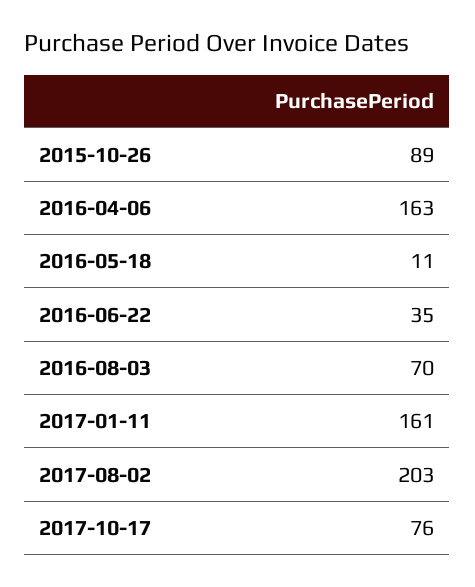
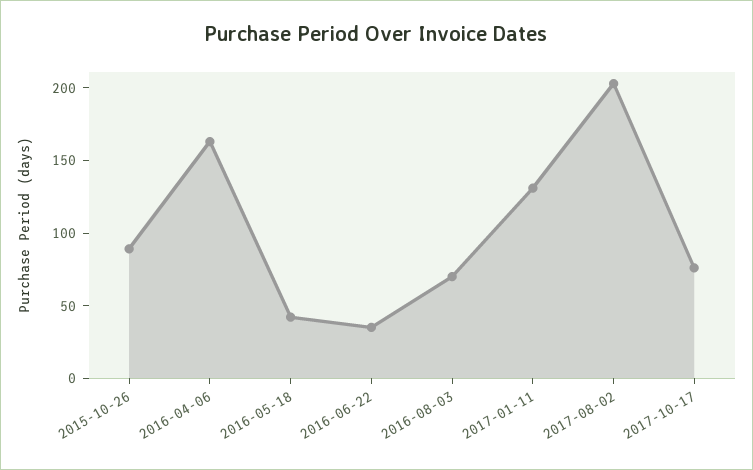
2016-05-18: 11 -> 40
2017-01-11: 161 -> 130

